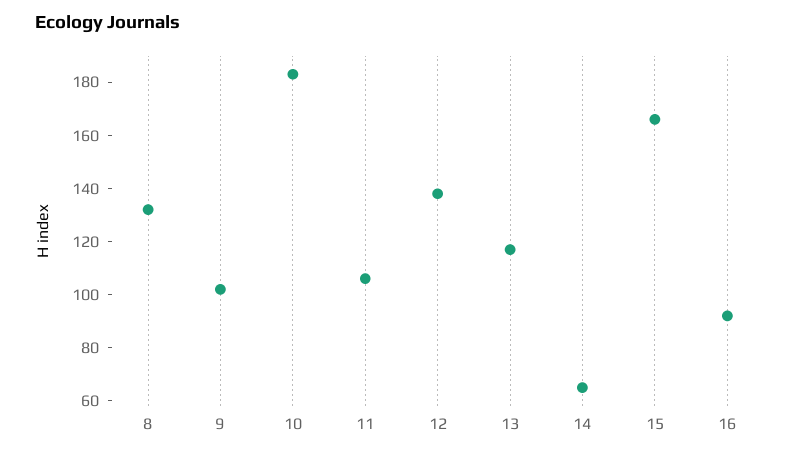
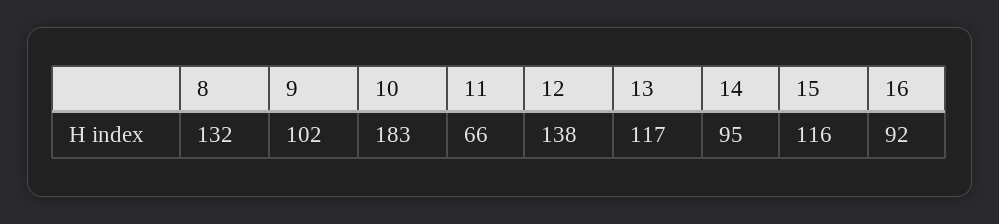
11: 105 -> 66
14: 65 -> 95
15: 165 -> 116

